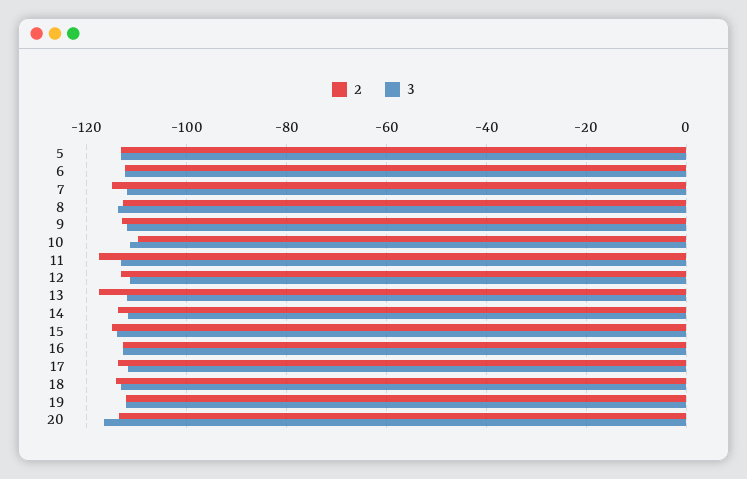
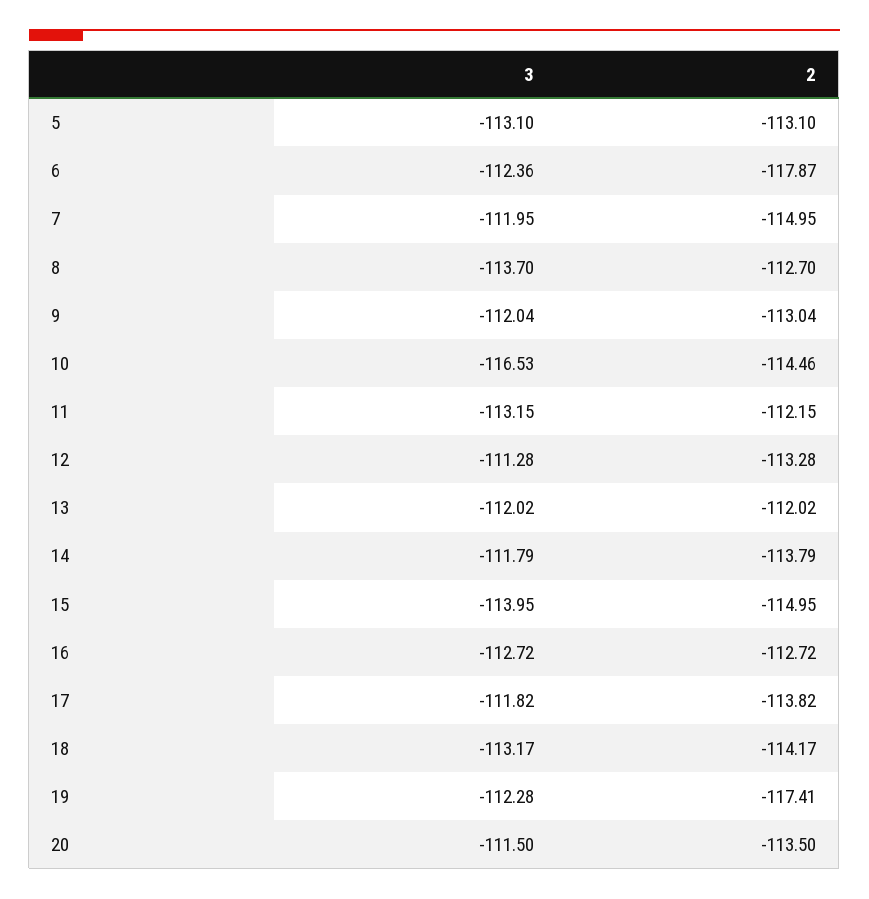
2, 6: -112 -> -117.87
2, 10: -110 -> -114.46
3, 10: -112 -> -116.53
2, 11: -118 -> -112.15
2, 13: -118 -> -112.02
2, 19: -112 -> -117.41
3, 20: -116 -> -111.5

